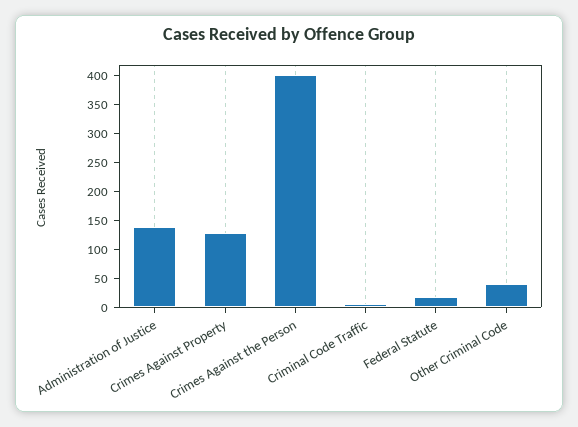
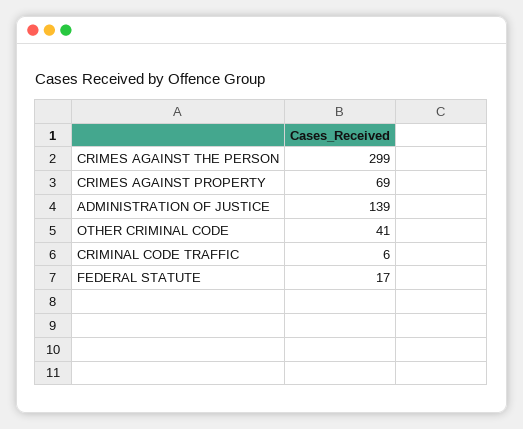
Crimes Against Property: 125 -> 69
Crimes Against the Person: 400 -> 299

